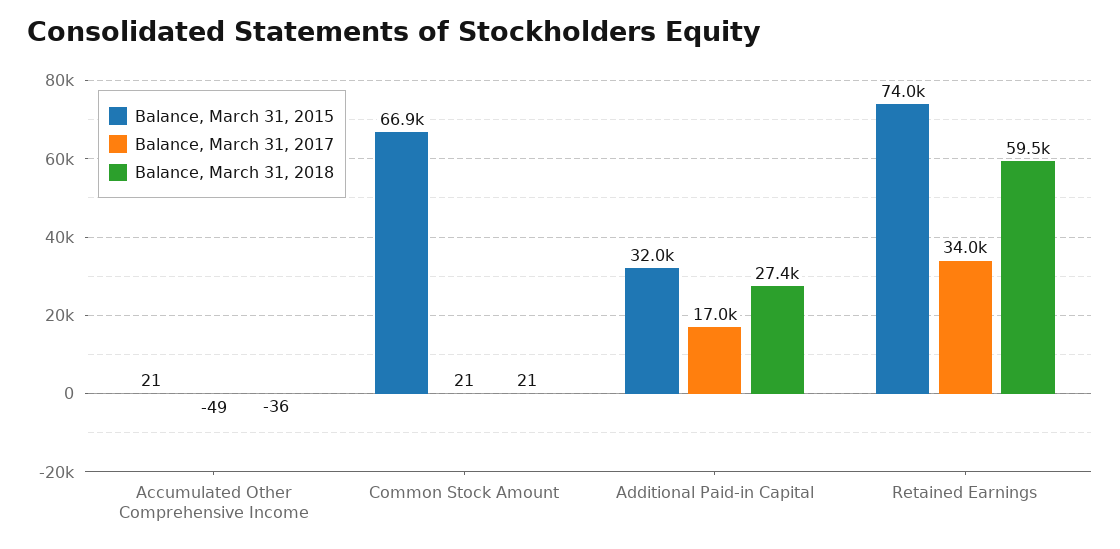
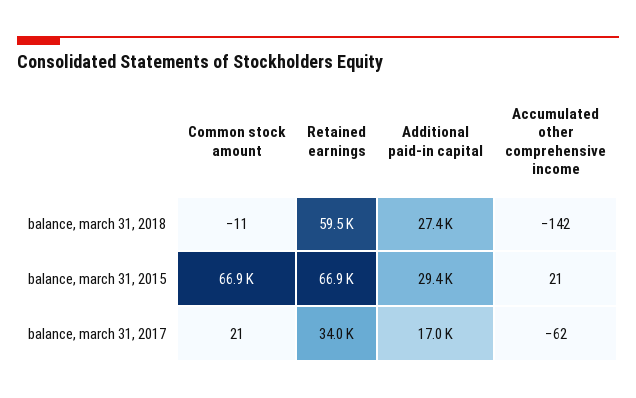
Balance, March 31, 2017, Accumulated Other Comprehensive Income: -49 -> -62
Balance, March 31, 2018, Accumulated Other Comprehensive Income: -36 -> -142
Balance, March 31, 2018, Common Stock Amount: 21 -> -11
Balance, March 31, 2015, Additional Paid-in Capital: 32000 -> 29400
Balance, March 31, 2015, Retained Earnings: 74000 -> 66900

